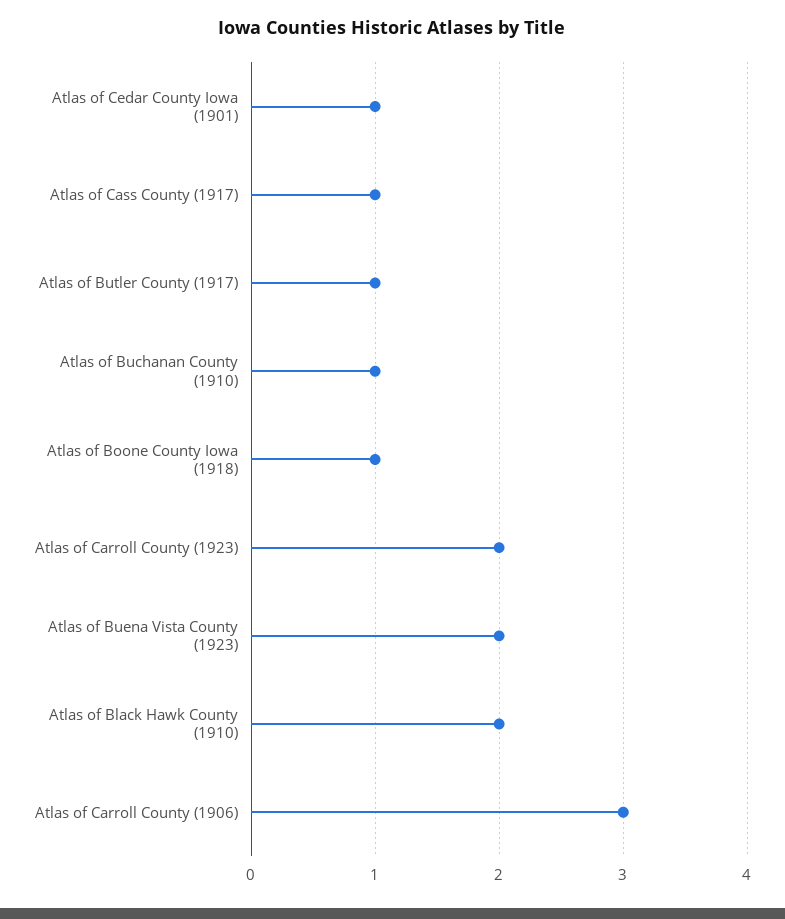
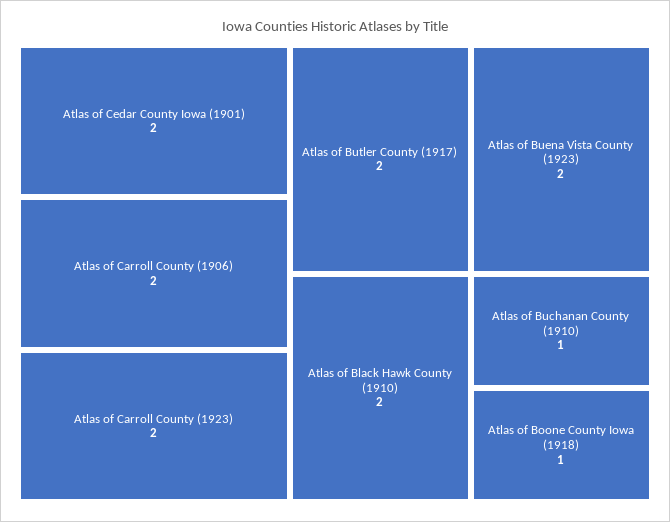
Atlas of Cedar County Iowa (1901): 1 -> 2
Atlas of Cass County (1917): 1 -> none
Atlas of Butler County (1917): 1 -> 2
Atlas of Carroll County (1906): 3 -> 2

